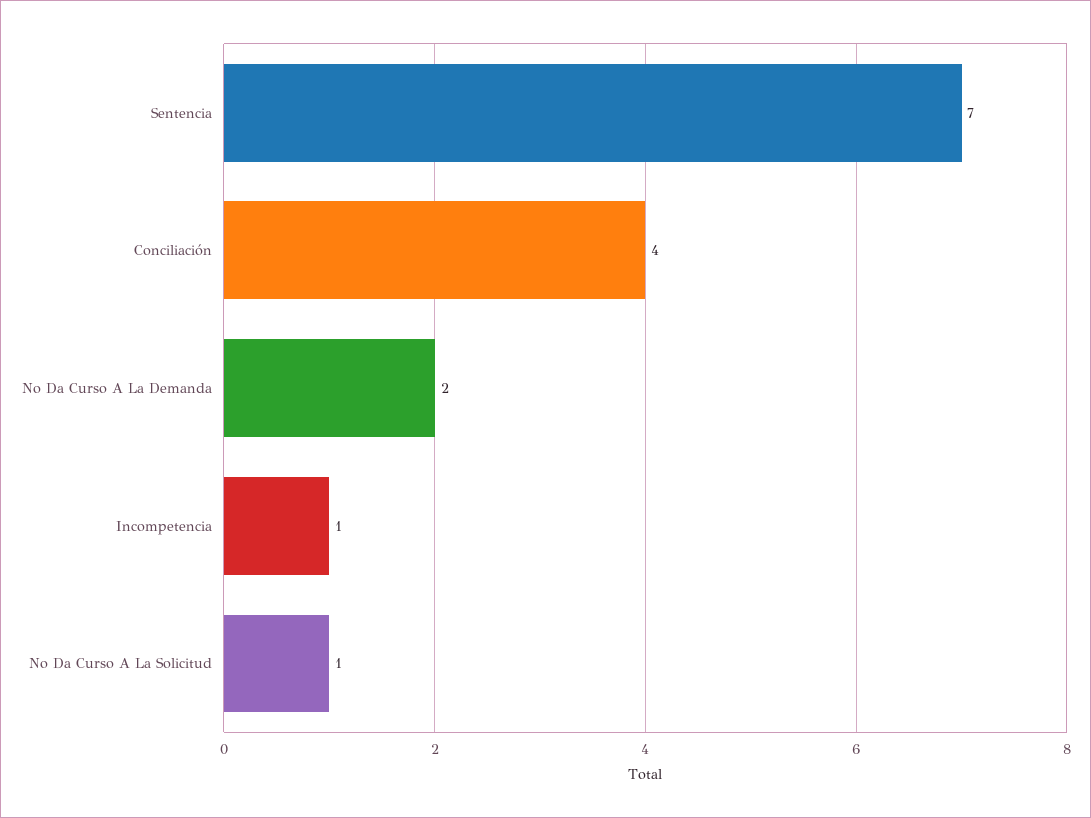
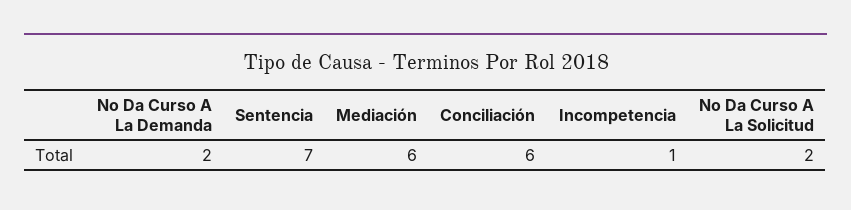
Conciliación: 4 -> 6
No Da Curso A La Solicitud: 1 -> 2
Mediación: none -> 6

